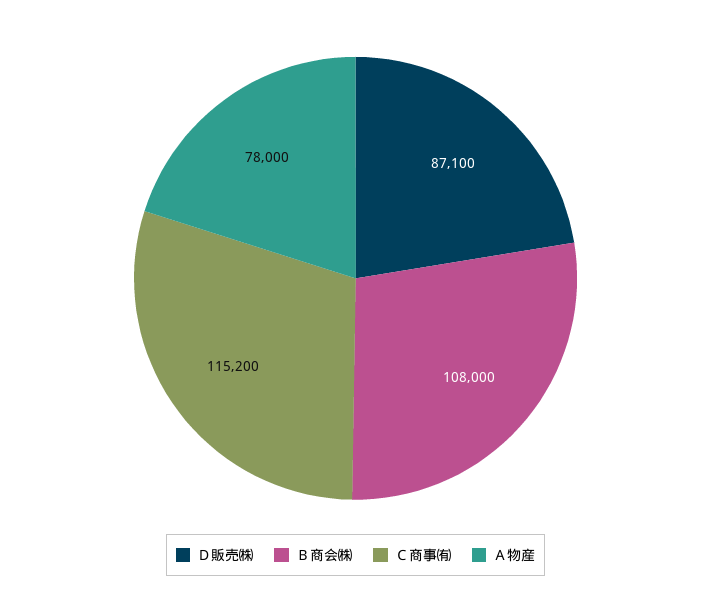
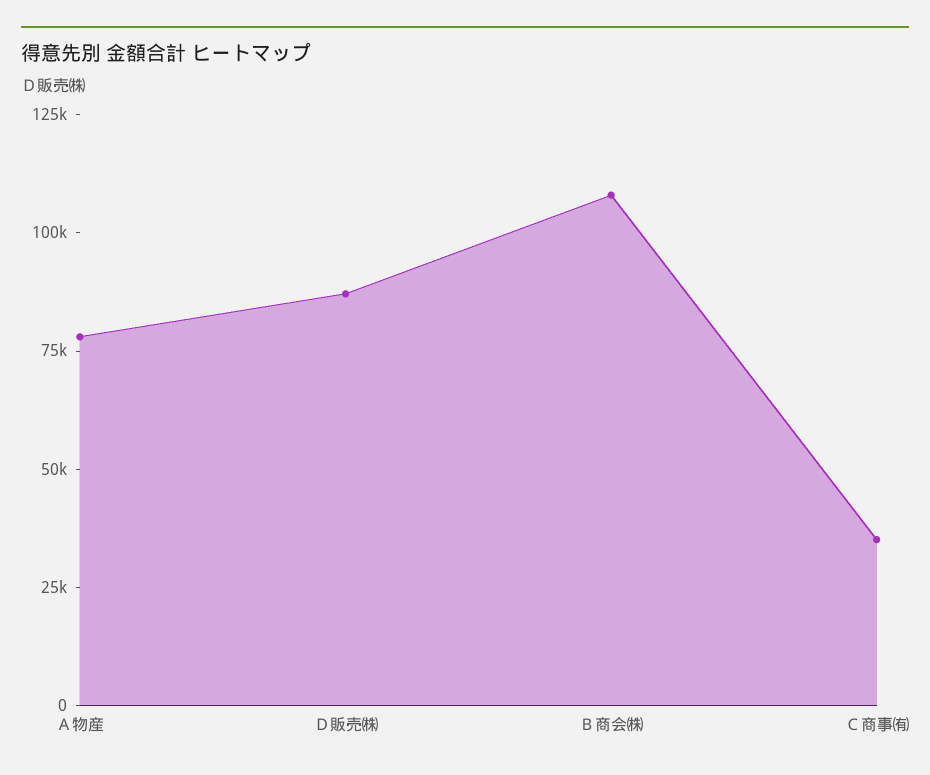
Ｃ商事㈲: 115200 -> 35000

